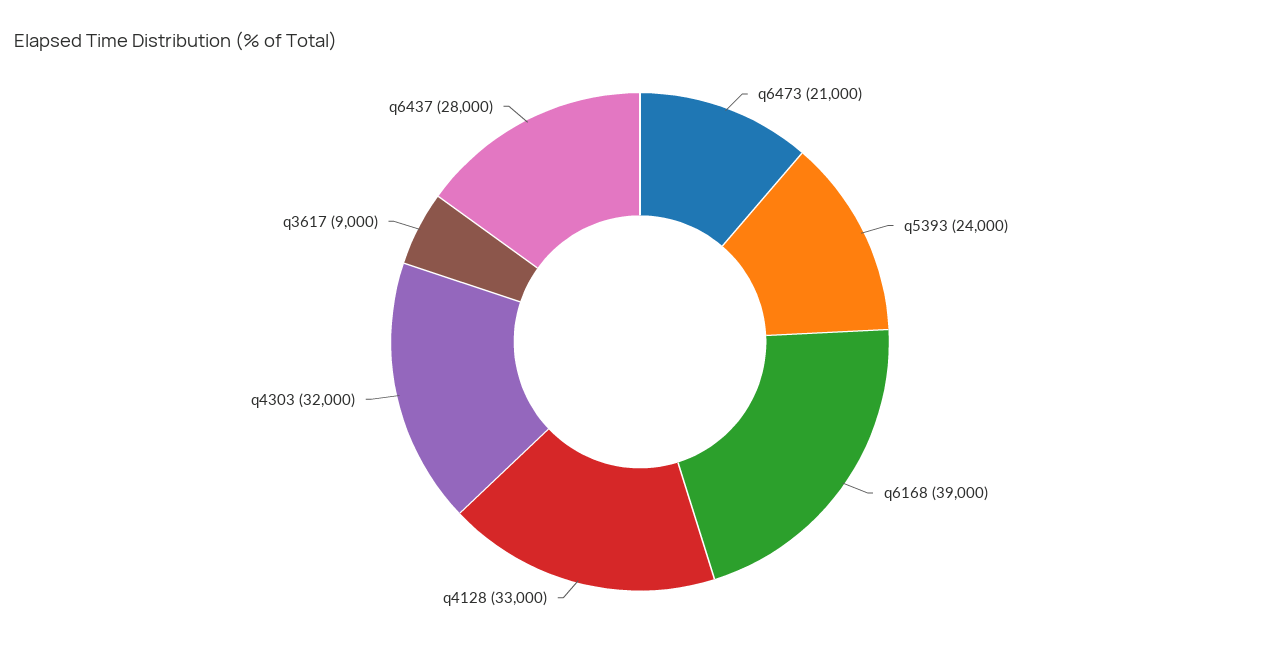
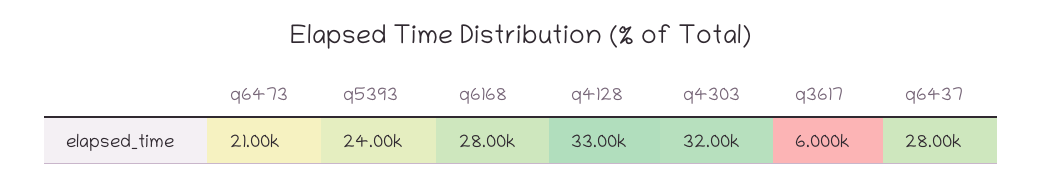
q6168: 39000 -> 28000
q3617: 9000 -> 6000

